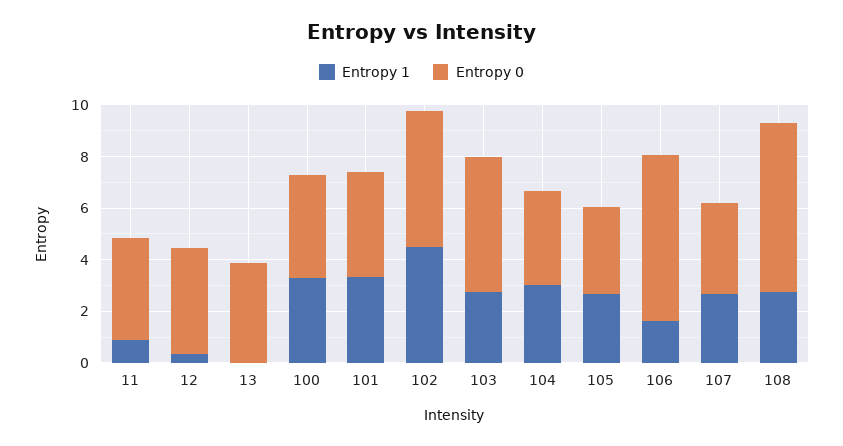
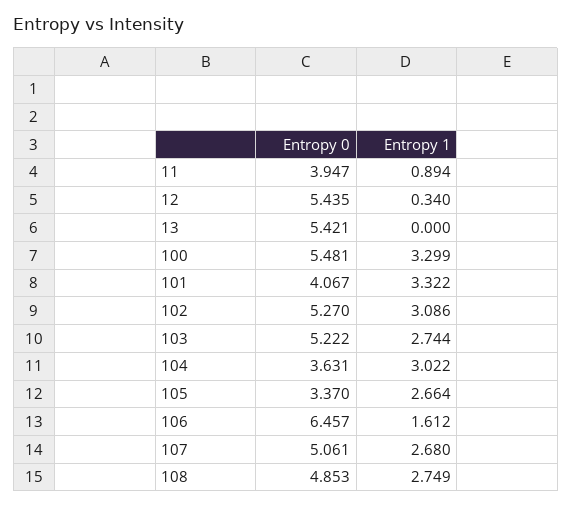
Entropy 0, 12: 4 -> 5.435
Entropy 0, 13: 4 -> 5.421
Entropy 0, 100: 4 -> 5.481
Entropy 1, 102: 4.5 -> 3.086
Entropy 0, 107: 3.5 -> 5.061
Entropy 0, 108: 6.5 -> 4.853

